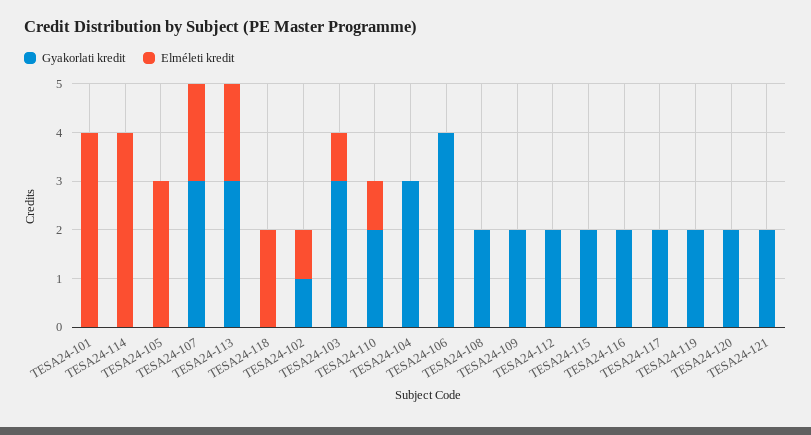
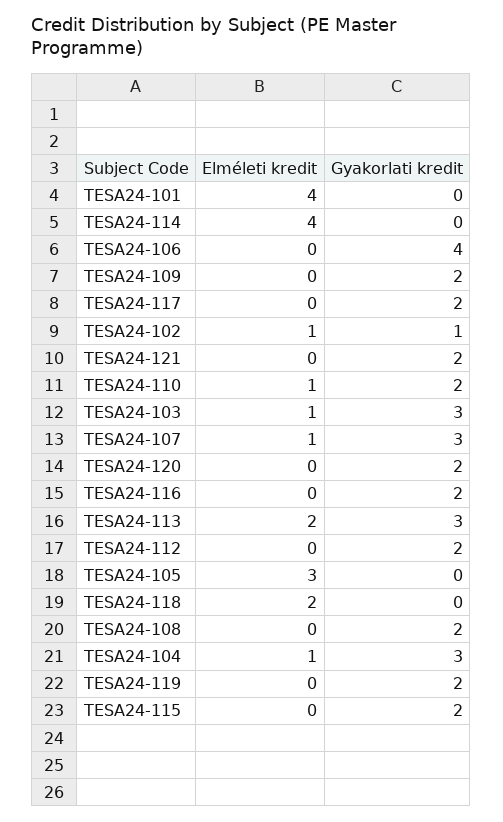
Elméleti kredit, TESA24-107: 2 -> 1
Elméleti kredit, TESA24-104: 0 -> 1

